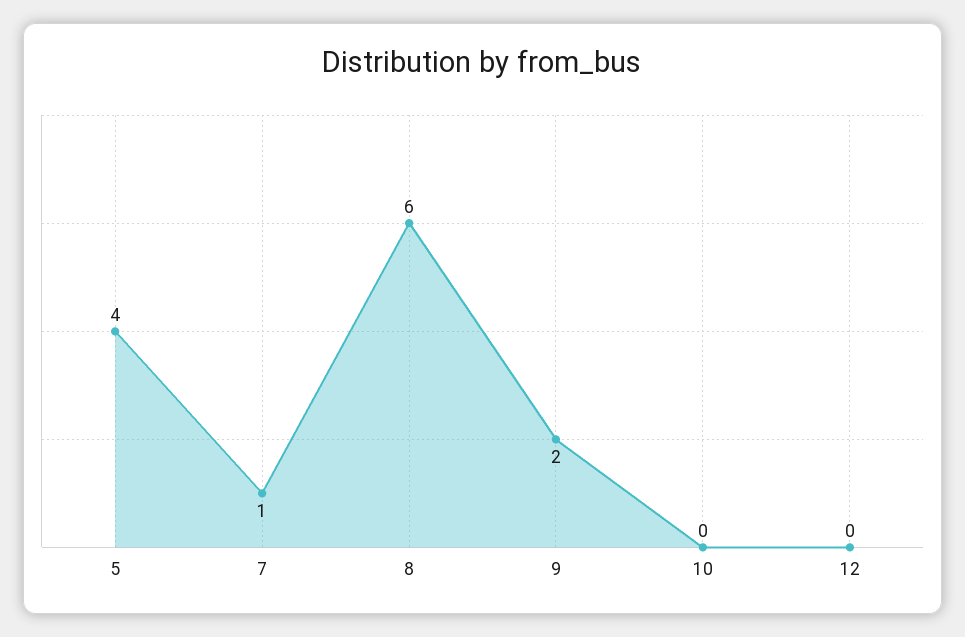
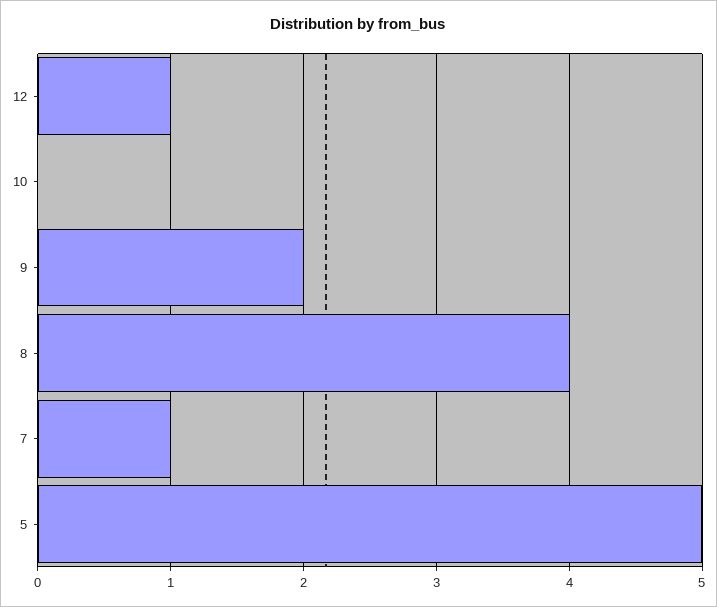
5: 4 -> 5
8: 6 -> 4
12: 0 -> 1

